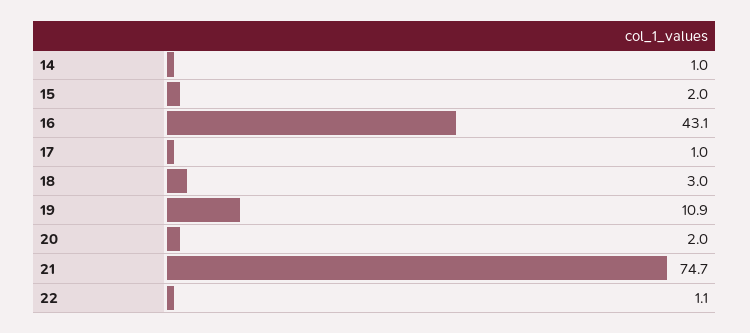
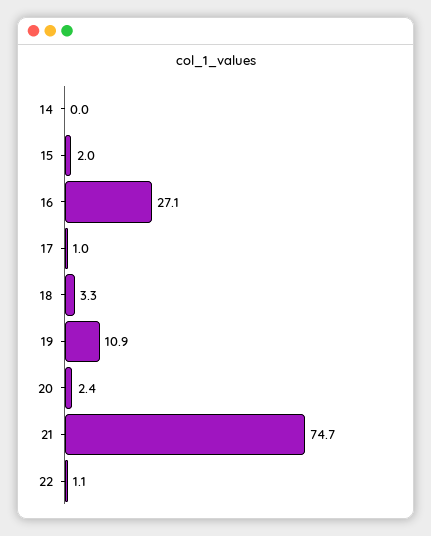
14: 1 -> 0
16: 43.1 -> 27.1
18: 3 -> 3.3
20: 2 -> 2.4

